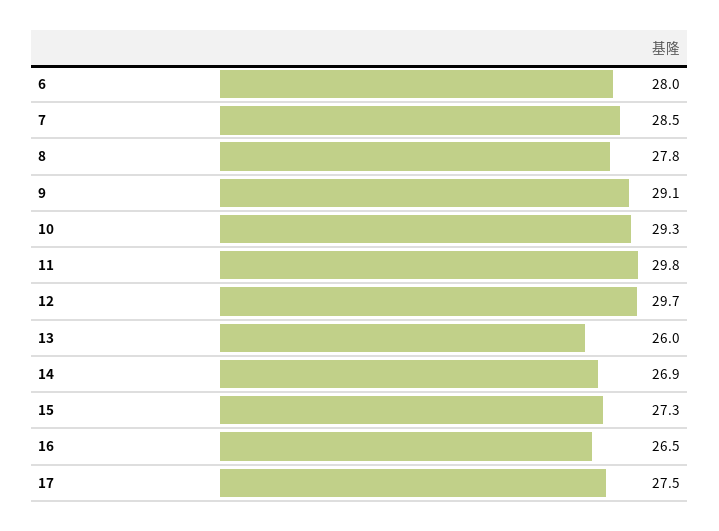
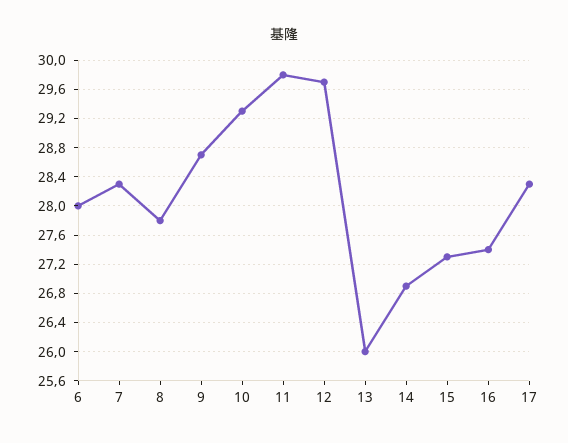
7: 28.5 -> 28.3
9: 29.1 -> 28.7
16: 26.5 -> 27.4
17: 27.5 -> 28.3

